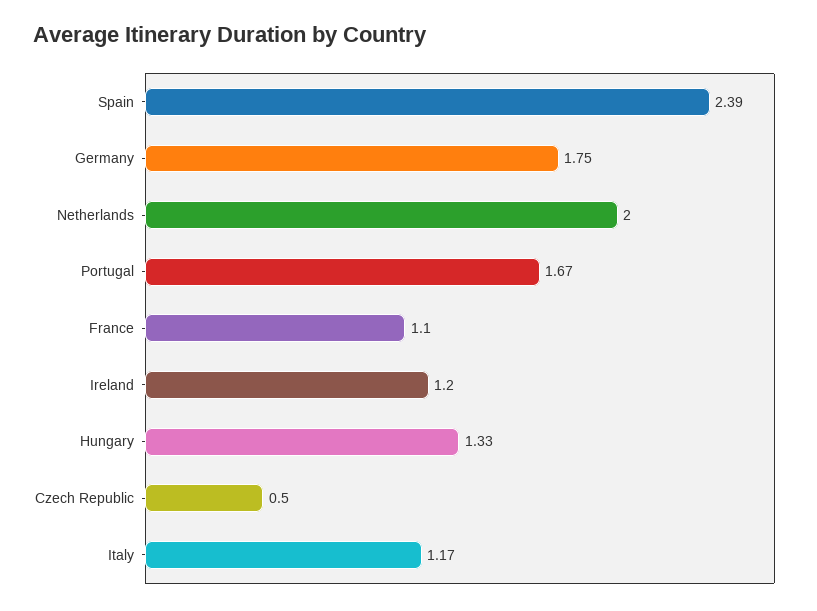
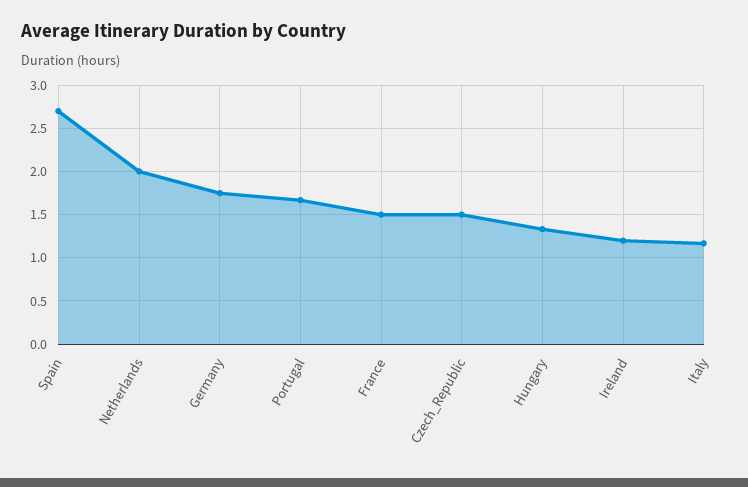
Spain: 2.39 -> 2.7
France: 1.1 -> 1.5
Czech Republic: 0.5 -> 1.5

